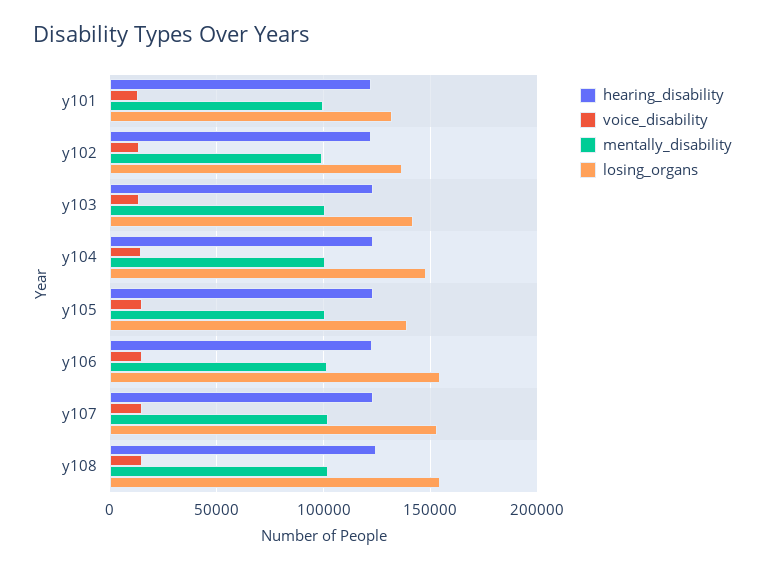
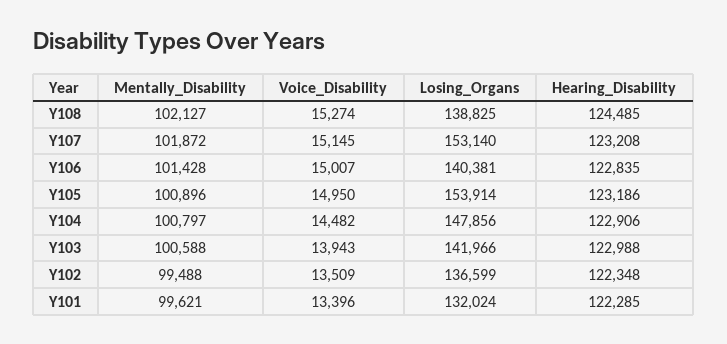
losing_organs, y105: 140000 -> 153914
losing_organs, y106: 155000 -> 140381
losing_organs, y108: 155000 -> 138825

